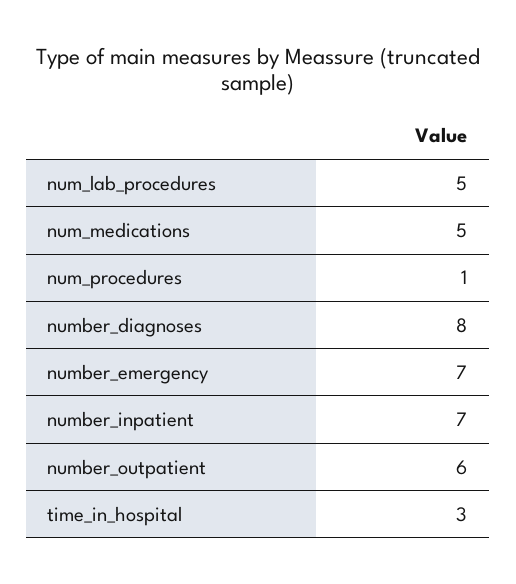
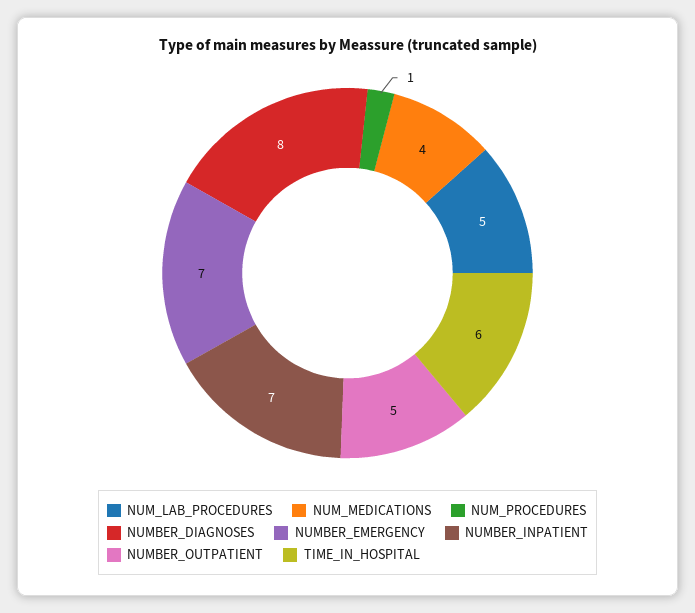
num_medications: 5 -> 4
number_outpatient: 6 -> 5
time_in_hospital: 3 -> 6

